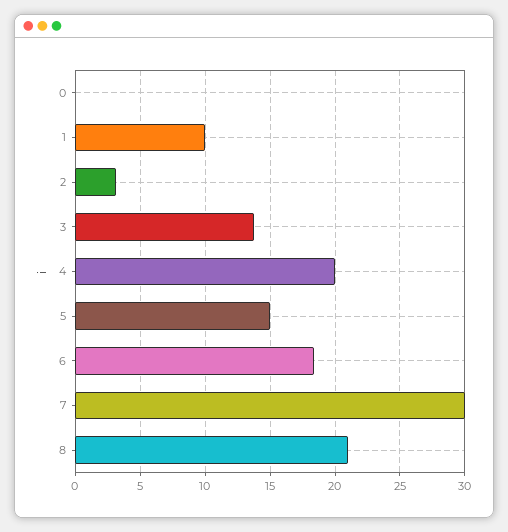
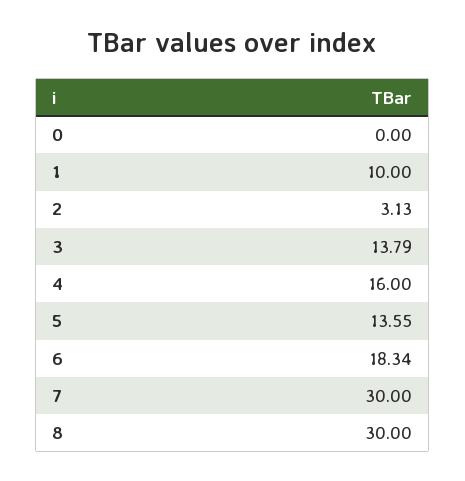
4: 20 -> 16
5: 15 -> 13.55
8: 21 -> 30

